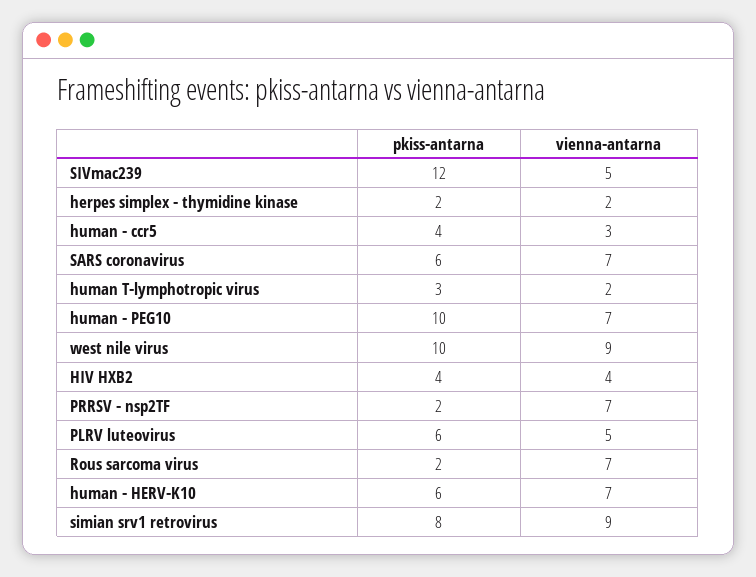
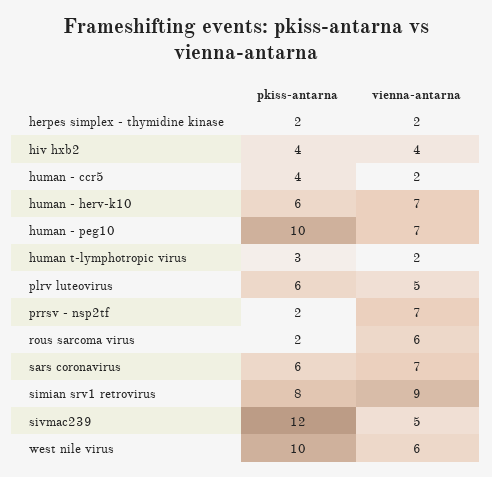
vienna-antarna, human - ccr5: 3 -> 2
vienna-antarna, west nile virus: 9 -> 6
vienna-antarna, Rous sarcoma virus: 7 -> 6

